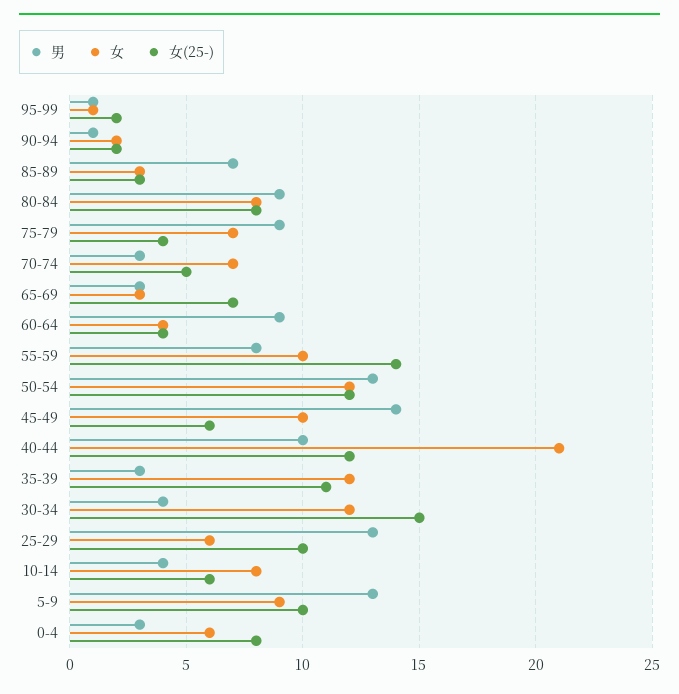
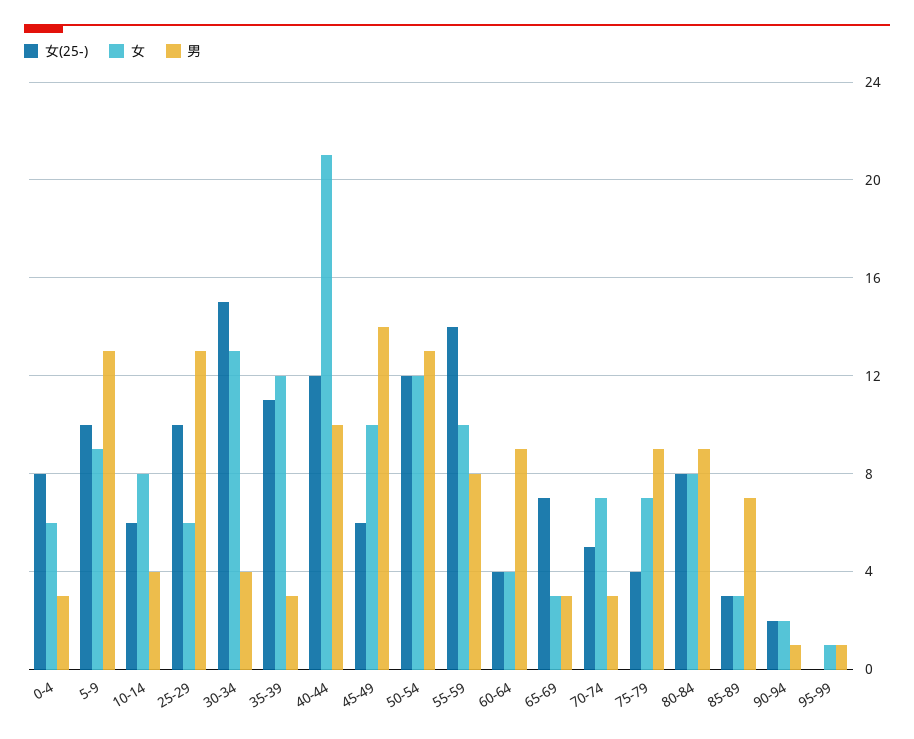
女(25-), 95-99: 2 -> 0
女, 30-34: 12 -> 13

